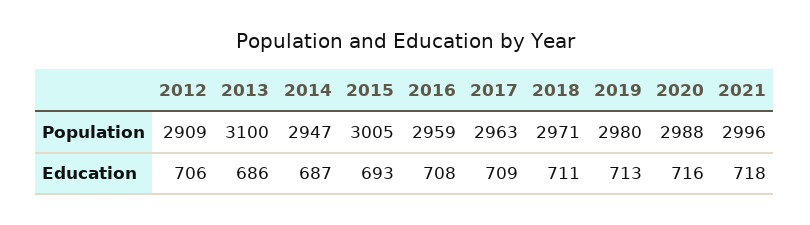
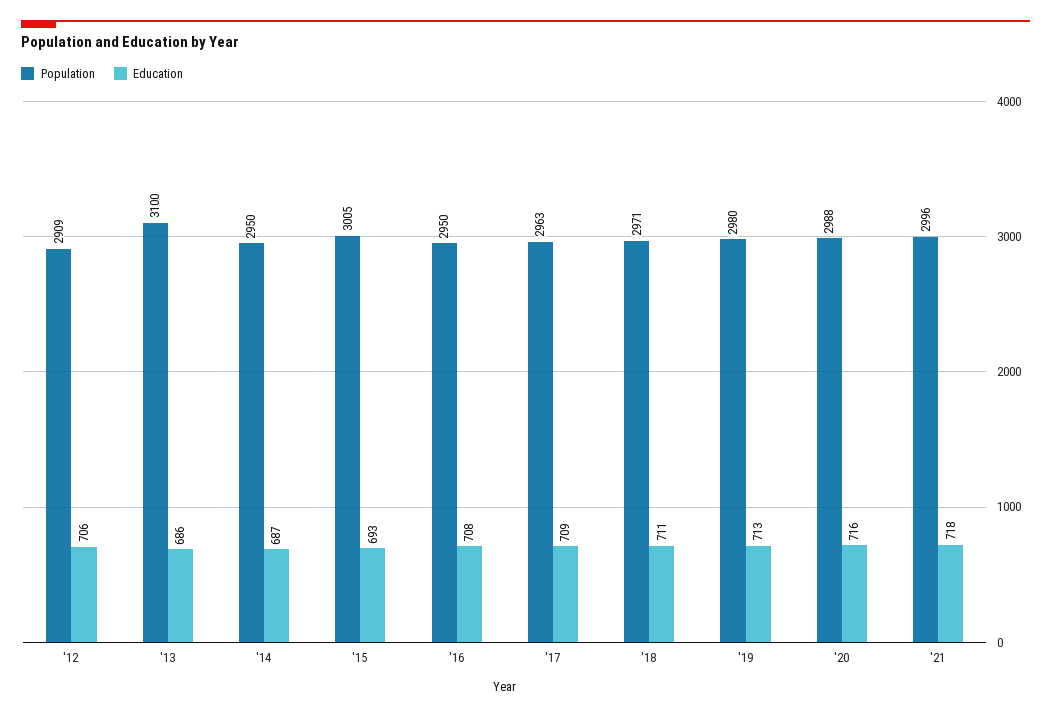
Population, 2014: 2947 -> 2950
Population, 2016: 2959 -> 2950

